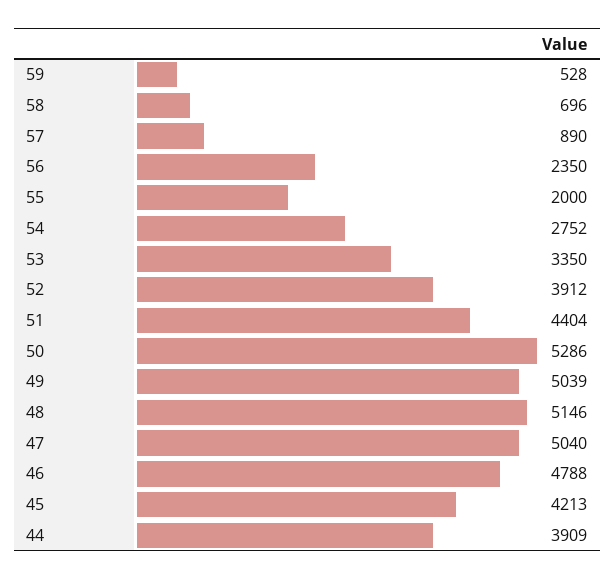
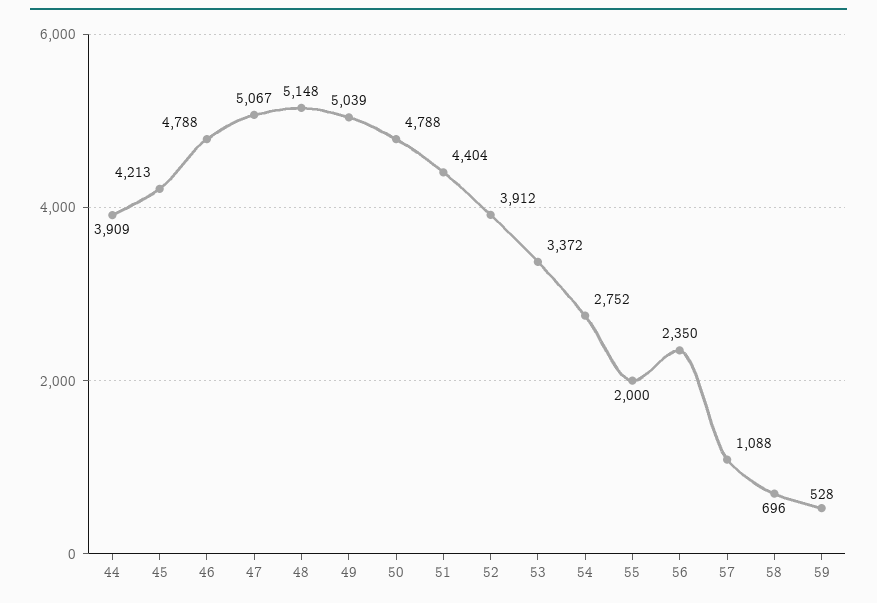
57: 890 -> 1088
53: 3350 -> 3372
50: 5286 -> 4788
48: 5146 -> 5148
47: 5040 -> 5067

